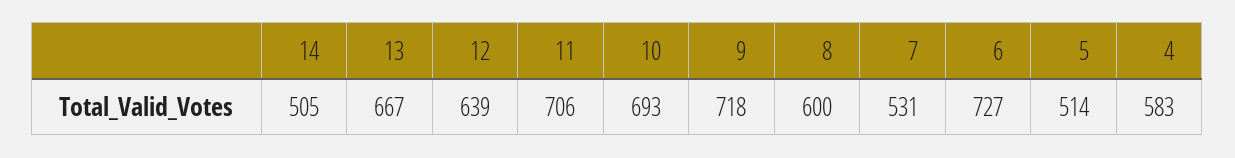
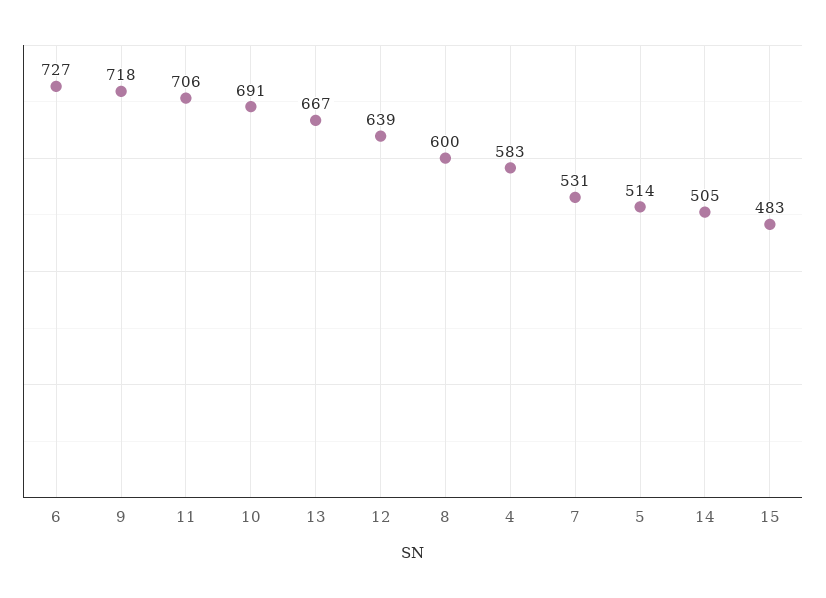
10: 693 -> 691
15: none -> 483

